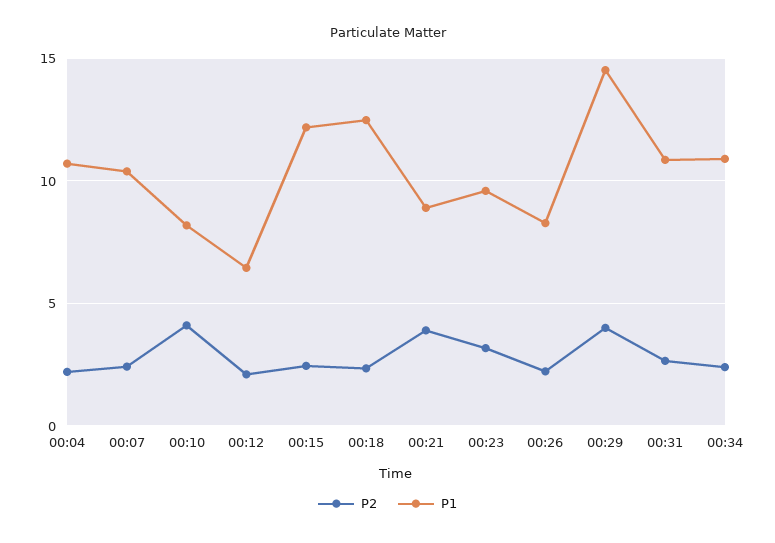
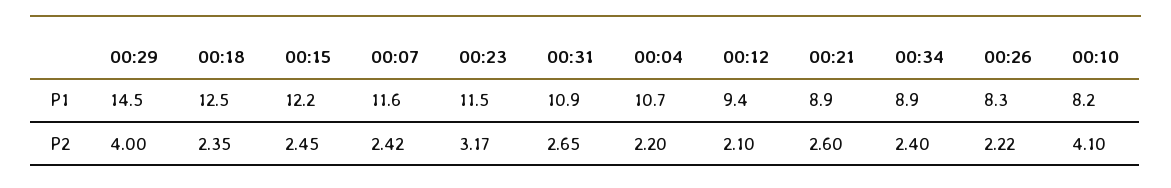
P1, 00:07: 10.5 -> 11.6
P1, 00:12: 6.5 -> 9.4
P2, 00:21: 4 -> 2.6
P1, 00:23: 9.5 -> 11.5
P1, 00:34: 11 -> 8.9

